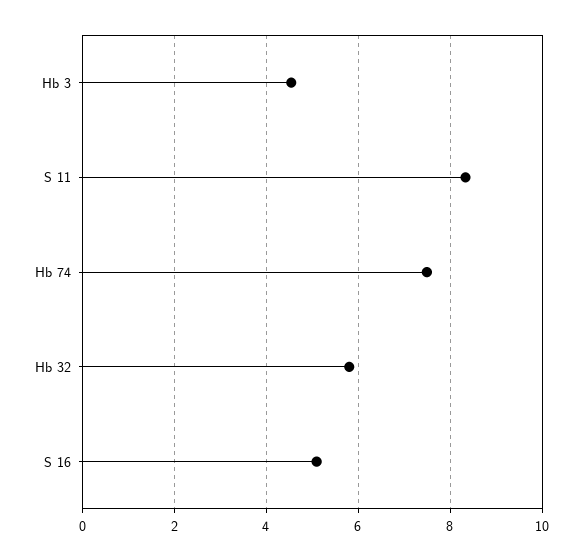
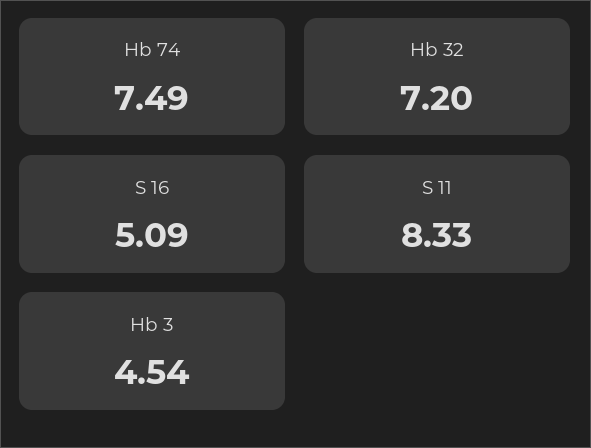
Hb 32: 5.8 -> 7.2

